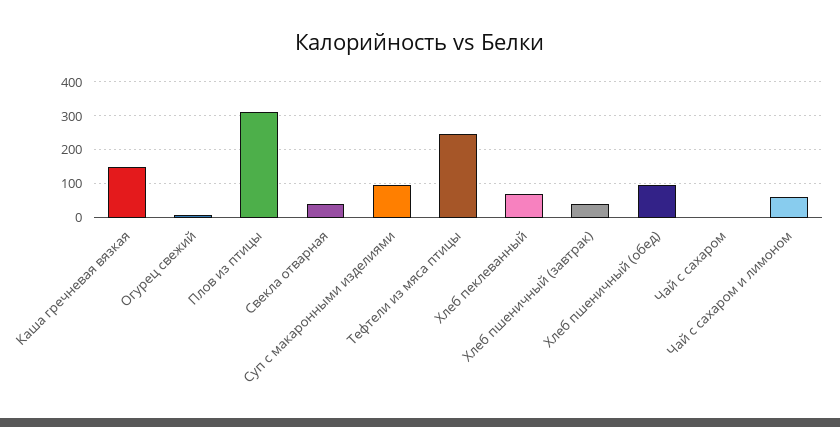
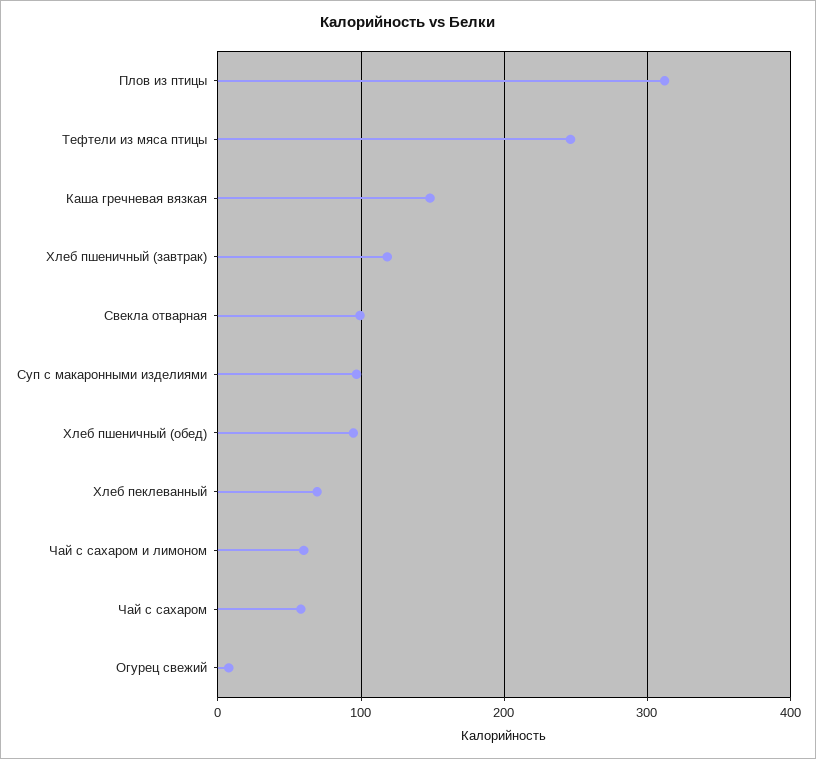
Свекла отварная: 40 -> 100
Хлеб пшеничный (завтрак): 40 -> 120
Чай с сахаром: 0 -> 60

